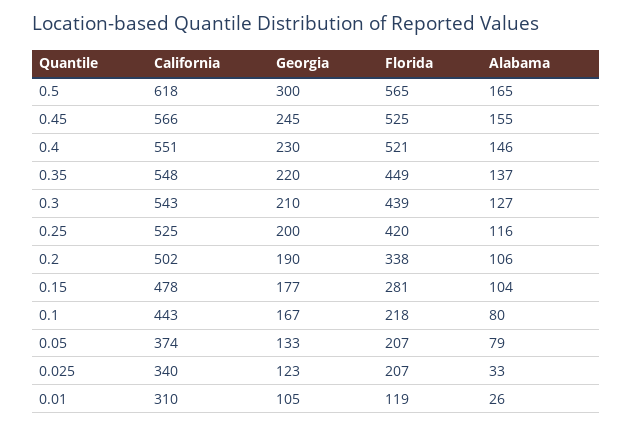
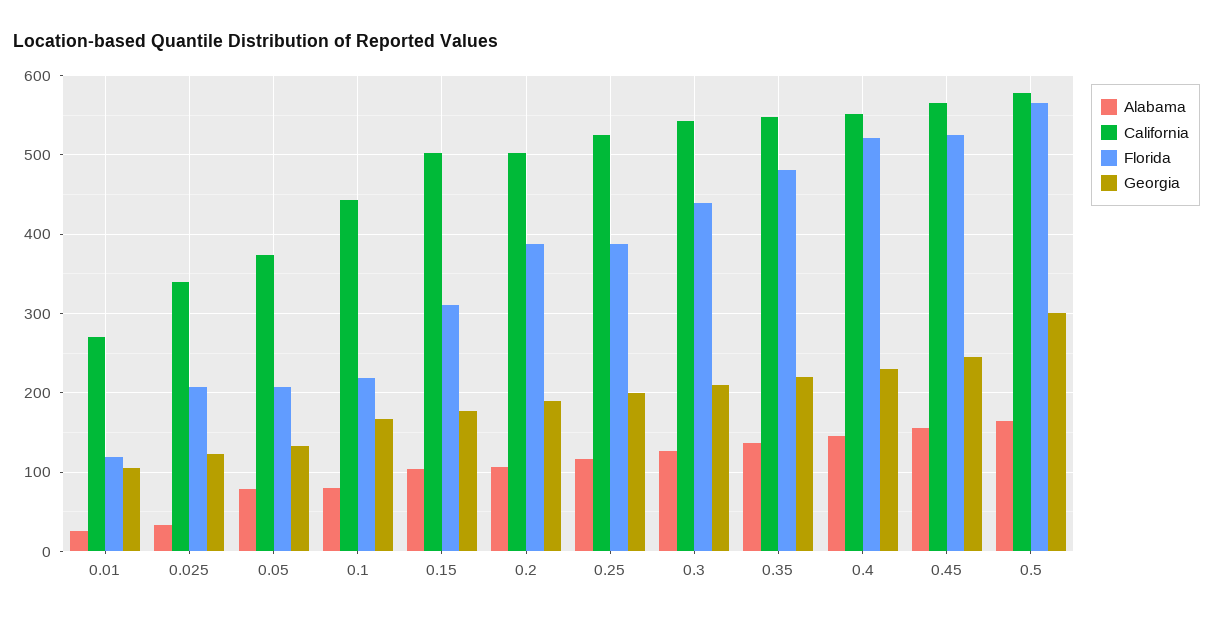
California, 0.5: 618 -> 580
Florida, 0.35: 449 -> 480
Florida, 0.25: 420 -> 390
Florida, 0.2: 338 -> 390
California, 0.15: 478 -> 500
Florida, 0.15: 281 -> 310
California, 0.01: 310 -> 270

